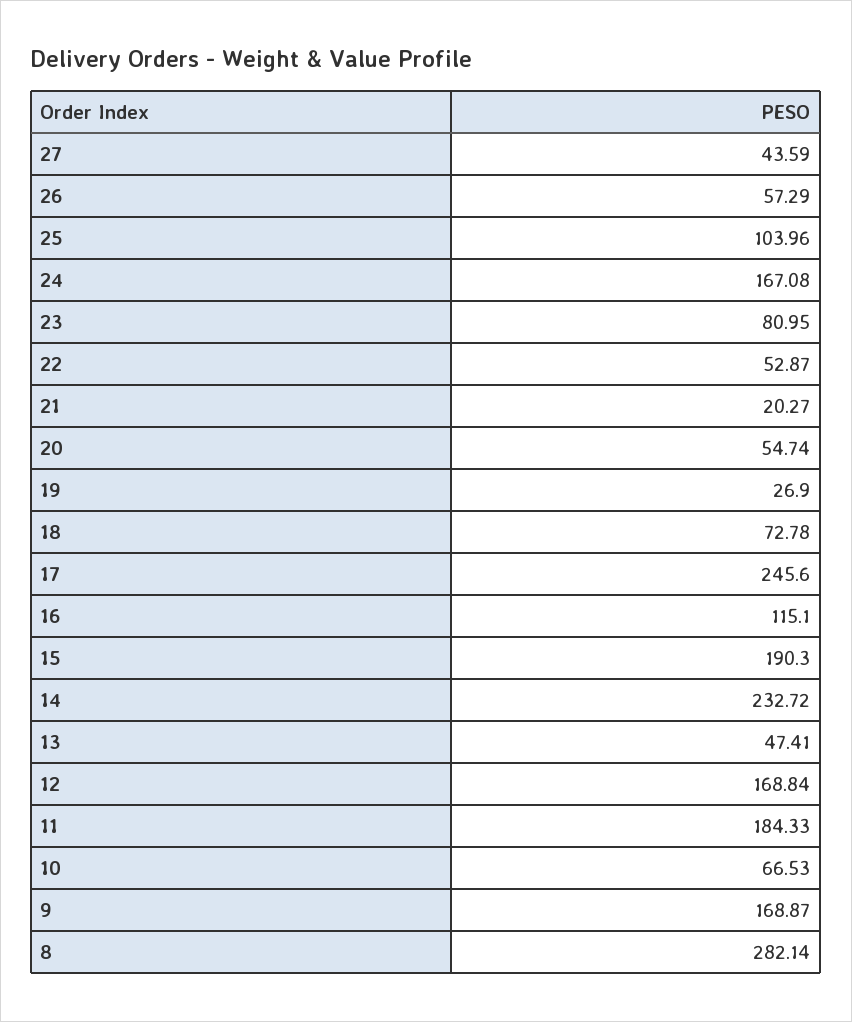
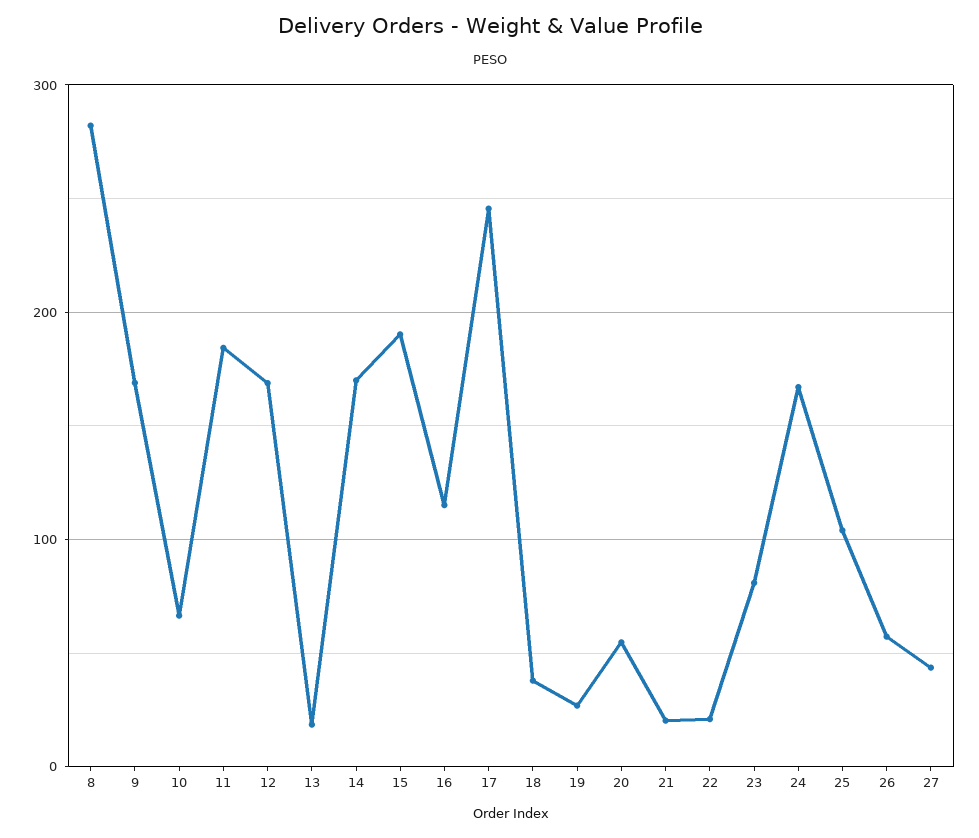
22: 52.87 -> 20
18: 72.78 -> 40
14: 232.72 -> 170
13: 47.41 -> 20

